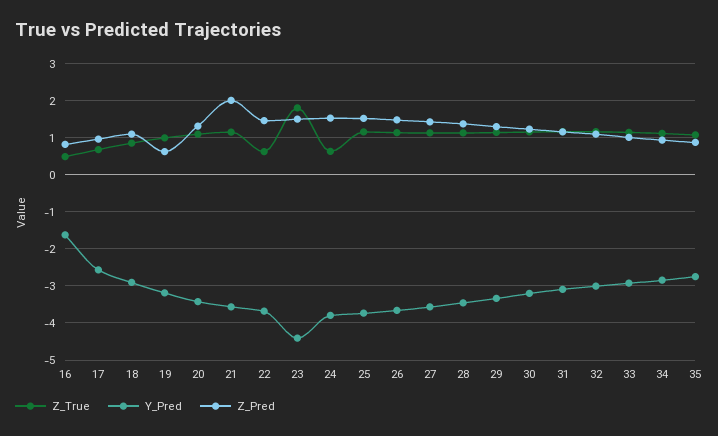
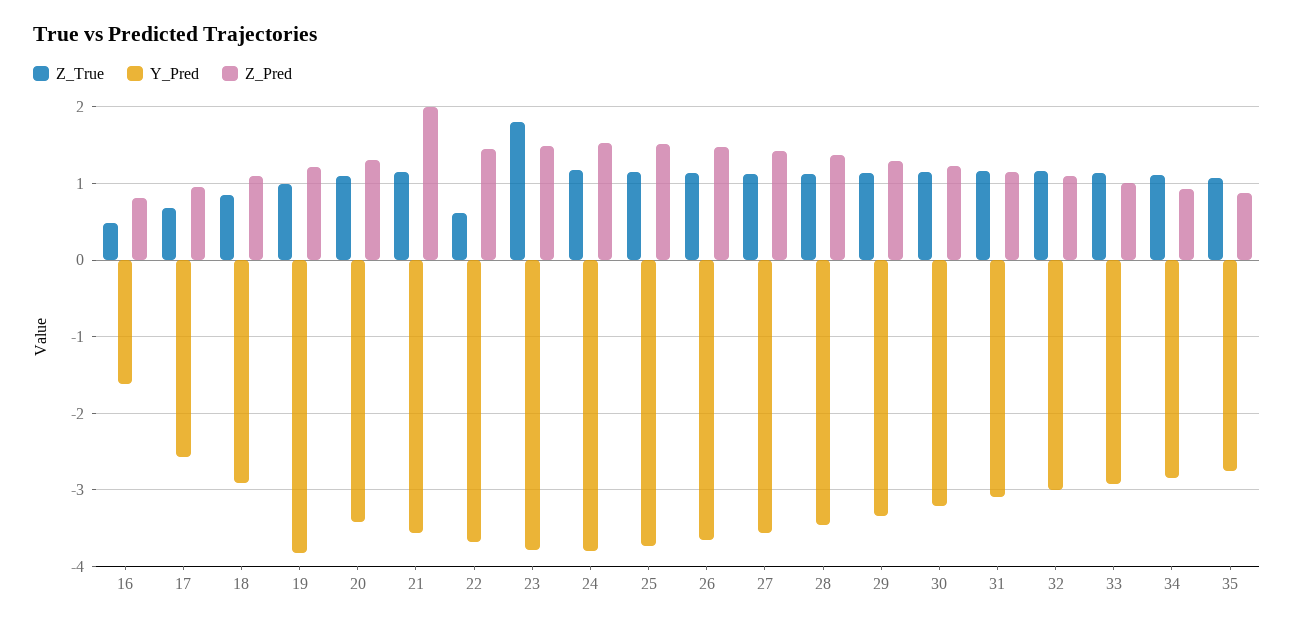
Y_Pred, 19: -3.2 -> -3.8
Z_Pred, 19: 0.6 -> 1.2
Y_Pred, 23: -4.4 -> -3.8
Z_True, 24: 0.6 -> 1.2

